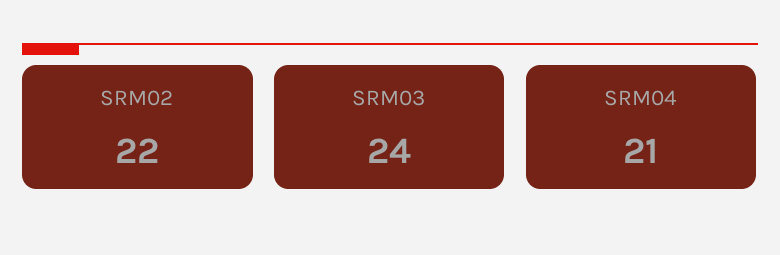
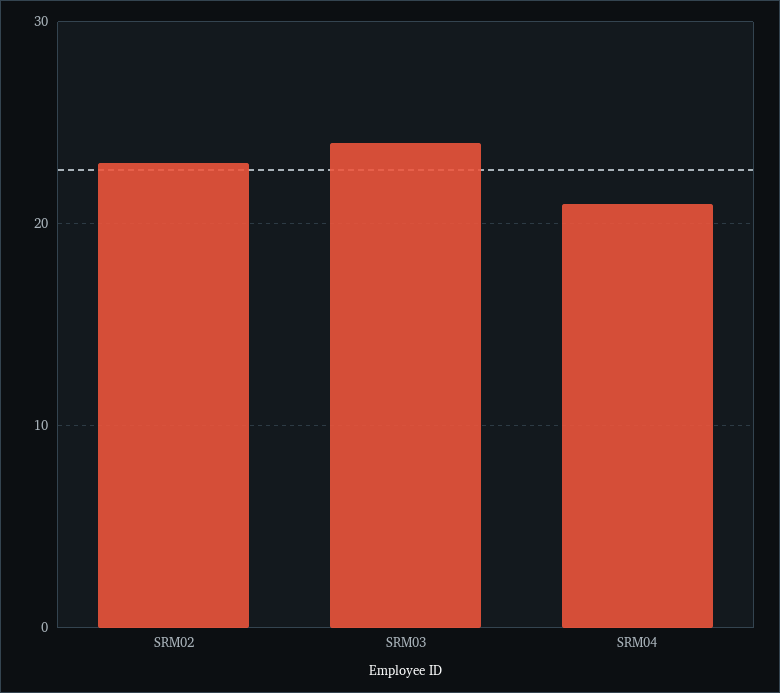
SRM02: 22 -> 23

